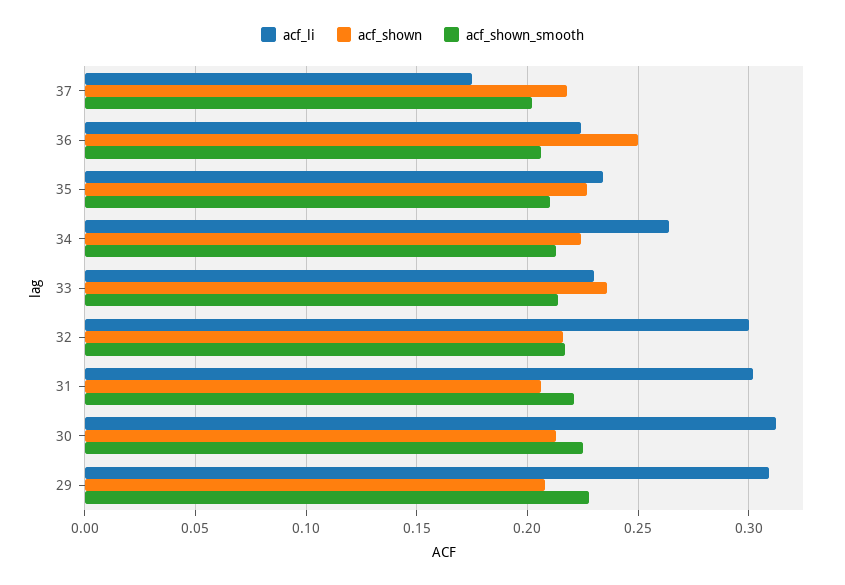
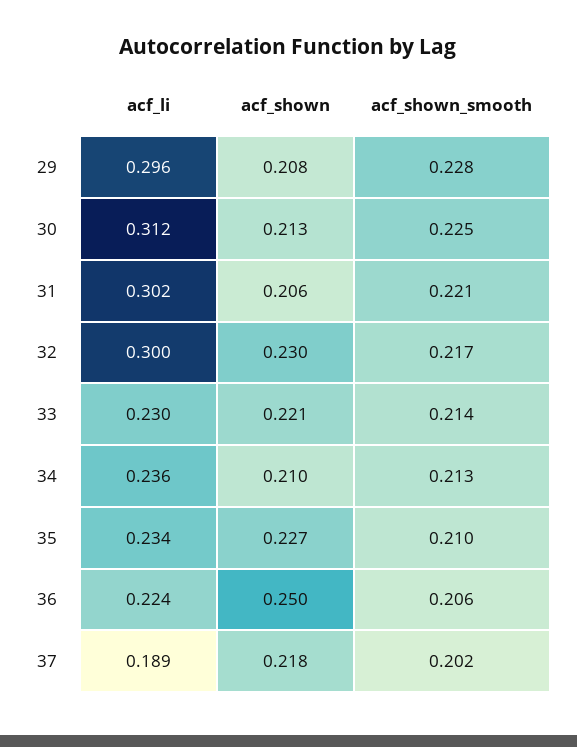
acf_li, 37: 0.175 -> 0.189
acf_li, 34: 0.265 -> 0.236
acf_shown, 34: 0.225 -> 0.21
acf_shown, 33: 0.235 -> 0.221
acf_shown, 32: 0.215 -> 0.23
acf_li, 29: 0.31 -> 0.296

